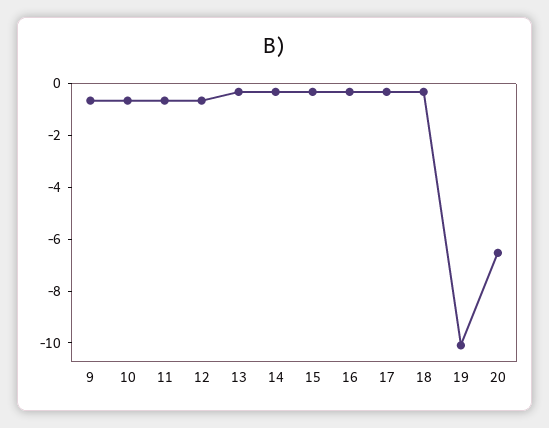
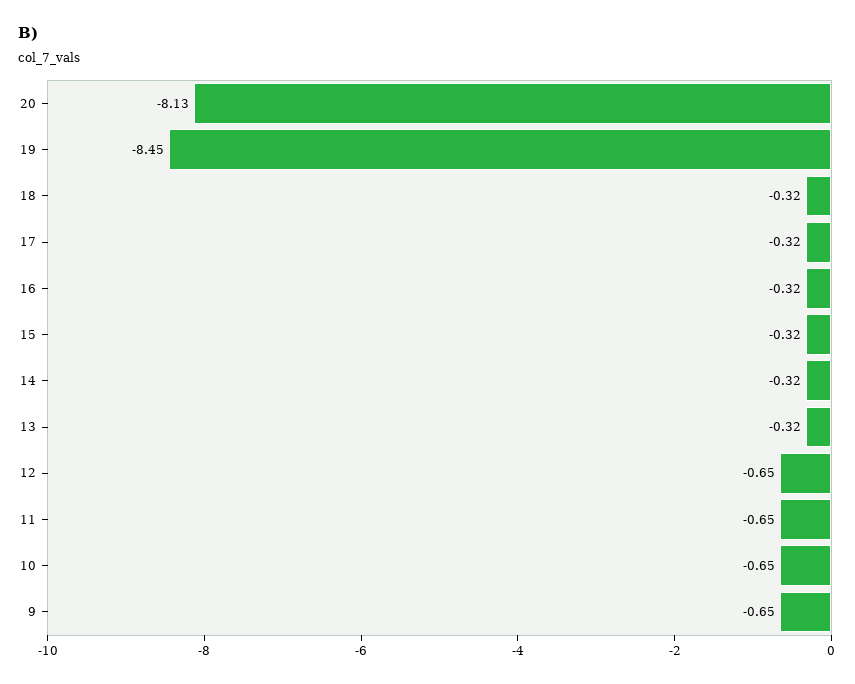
19: -10 -> -8.45
20: -6.5 -> -8.13

